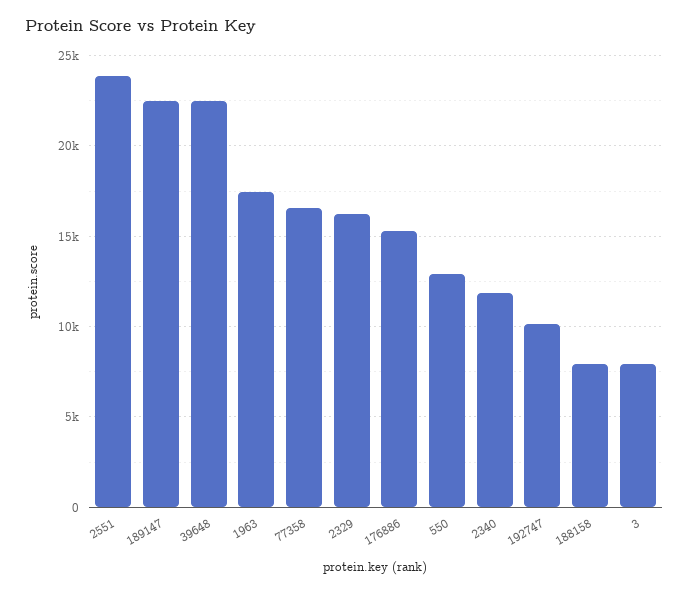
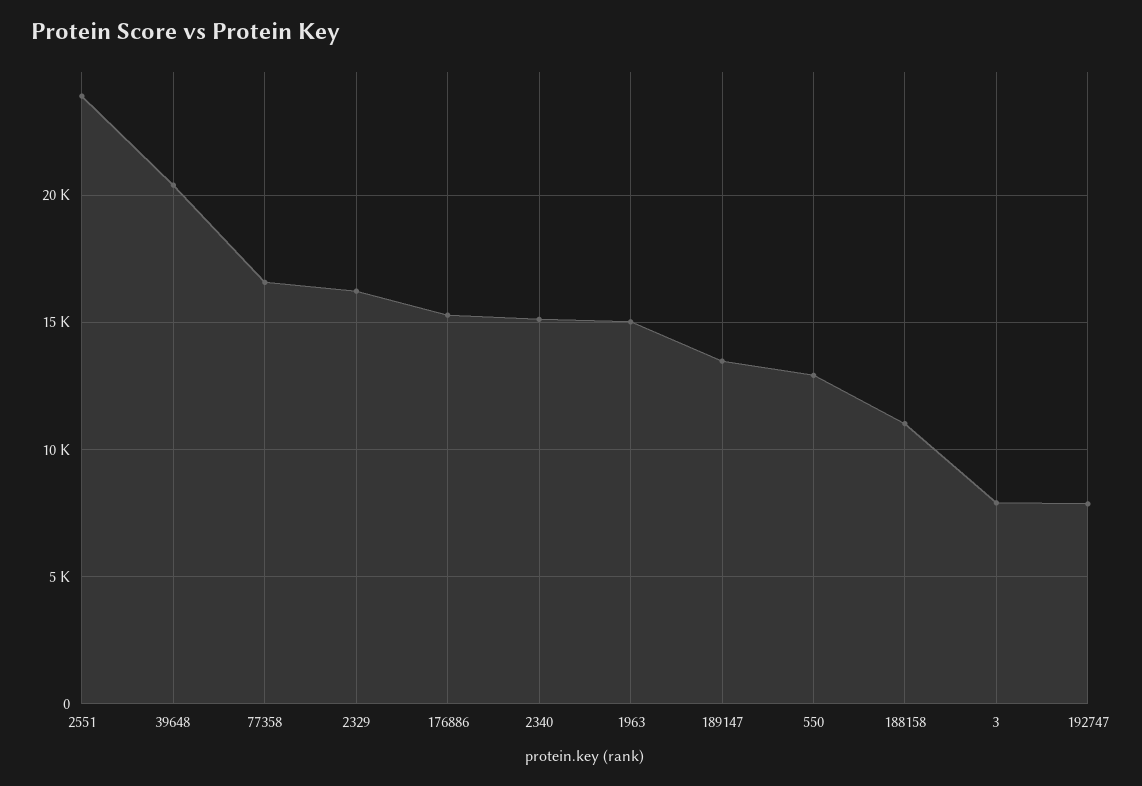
189147: 22500 -> 13500
39648: 22500 -> 20500
1963: 17500 -> 15000
2340: 12000 -> 15000
192747: 10000 -> 8000
188158: 8000 -> 11000

